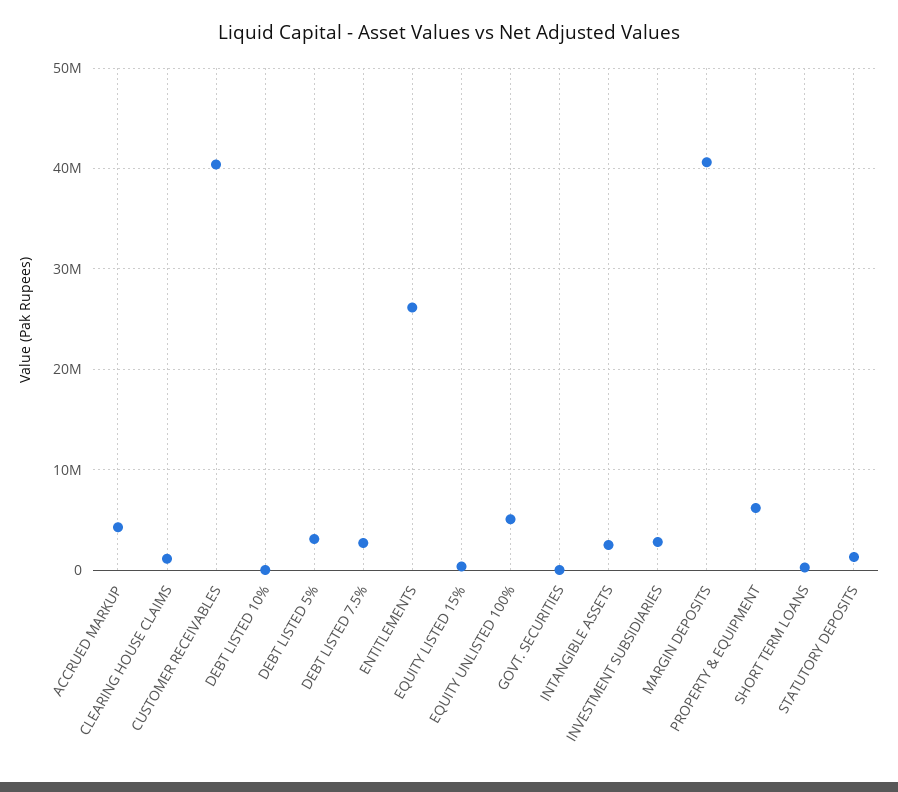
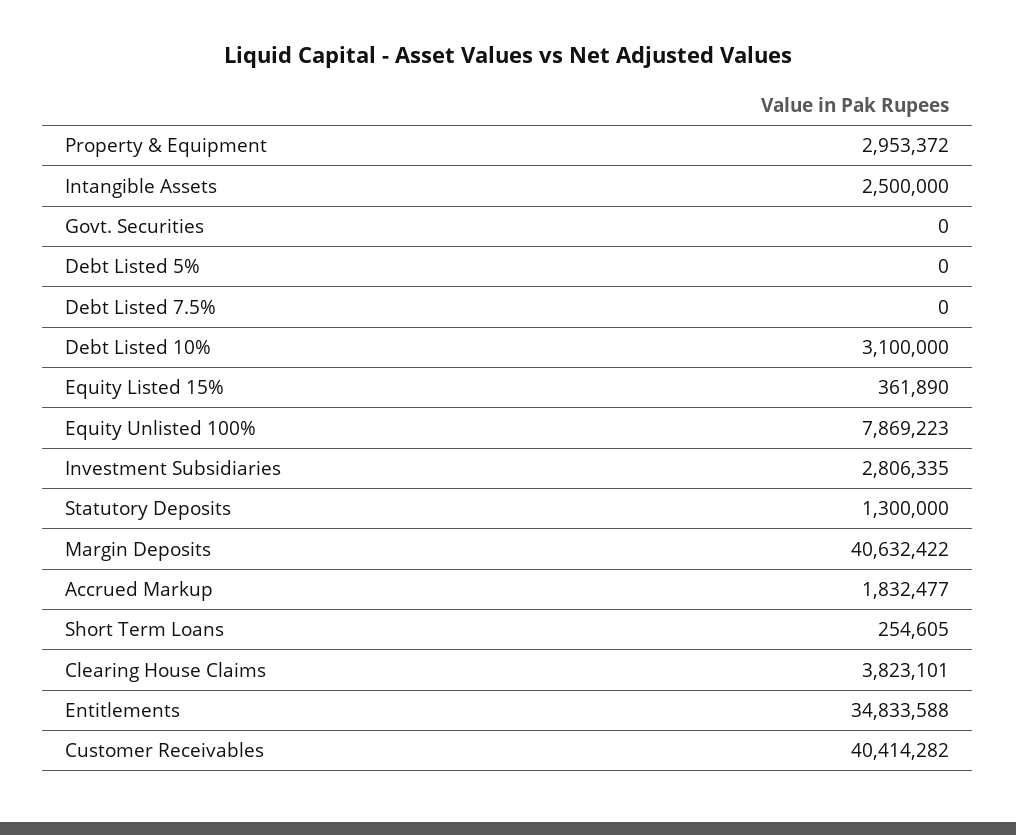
ACCRUED MARKUP: 4000000 -> 1832477
CLEARING HOUSE CLAIMS: 1000000 -> 3823101
DEBT LISTED 10%: 0 -> 3100000
DEBT LISTED 5%: 3000000 -> 0
DEBT LISTED 7.5%: 3000000 -> 0
ENTITLEMENTS: 26000000 -> 34833588
EQUITY UNLISTED 100%: 5000000 -> 7869223
PROPERTY & EQUIPMENT: 6000000 -> 2953372

